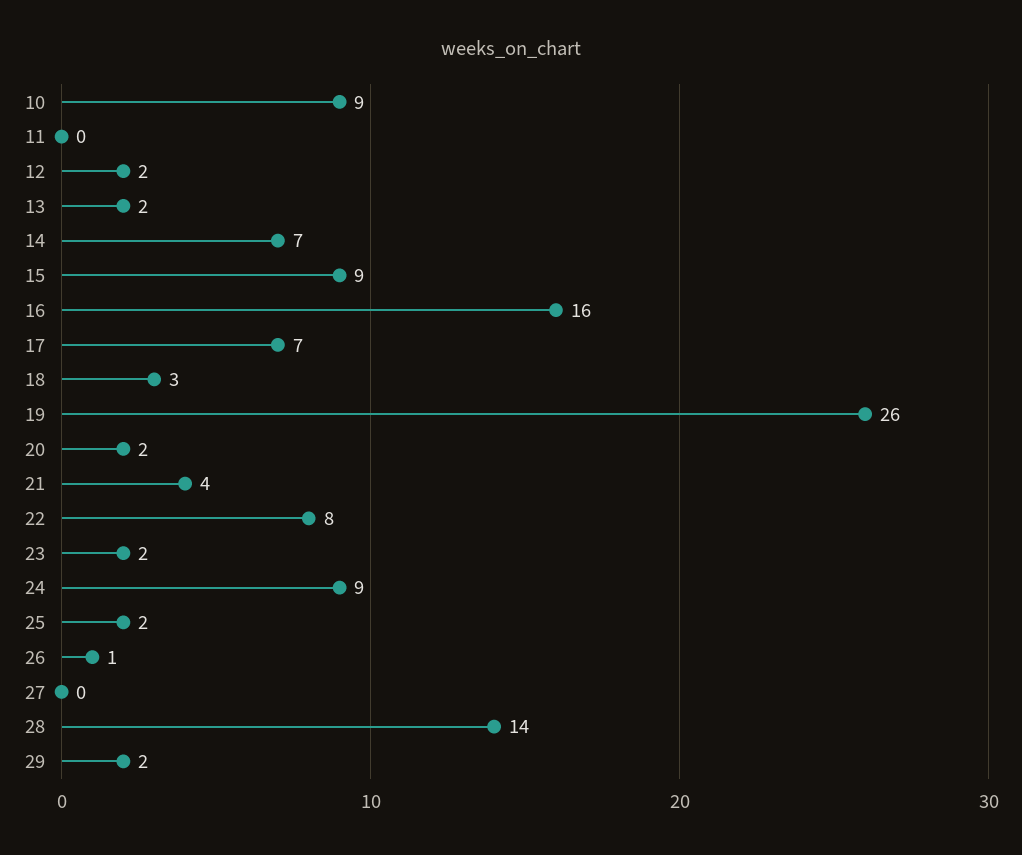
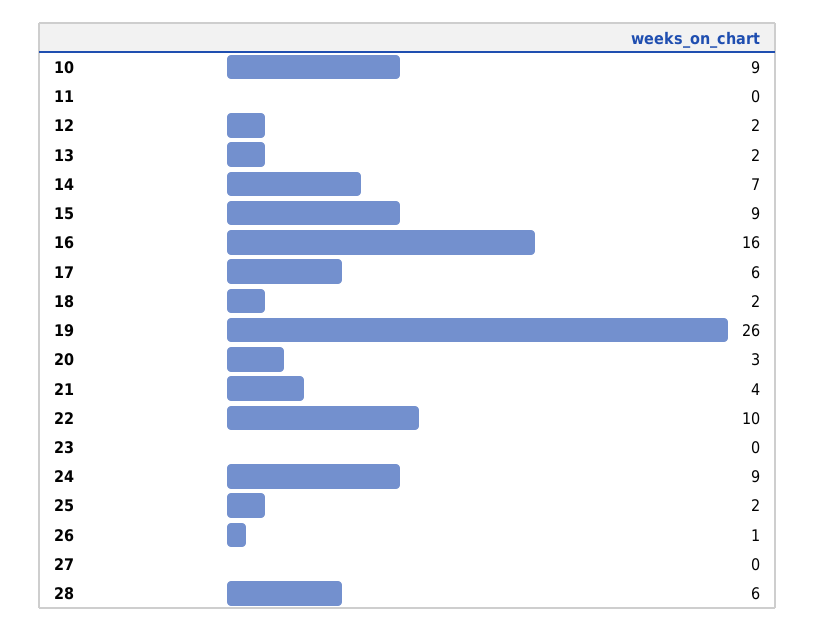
17: 7 -> 6
18: 3 -> 2
20: 2 -> 3
22: 8 -> 10
23: 2 -> 0
28: 14 -> 6
29: 2 -> none

